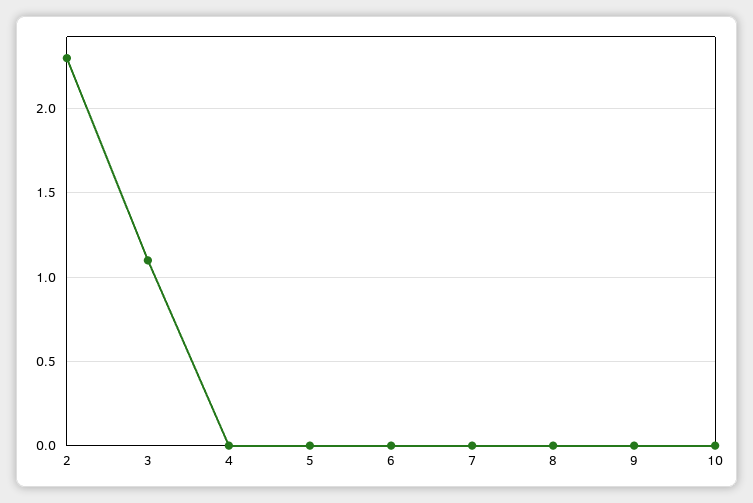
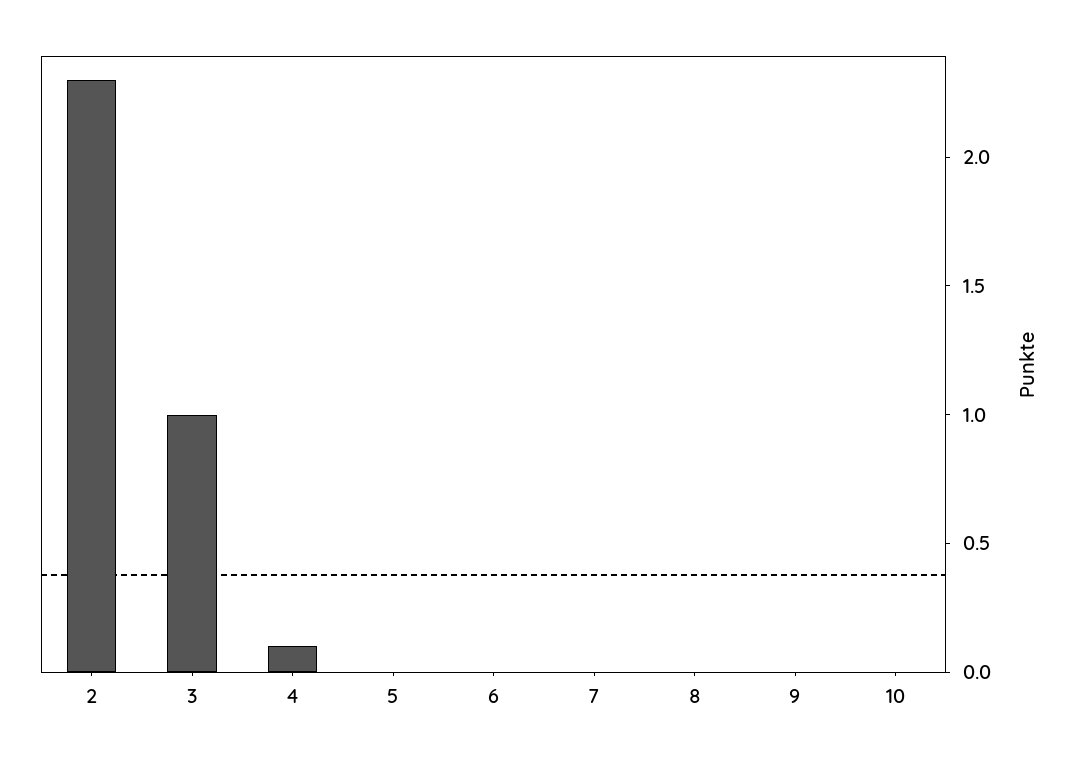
3: 1.1 -> 1
4: 0 -> 0.1

